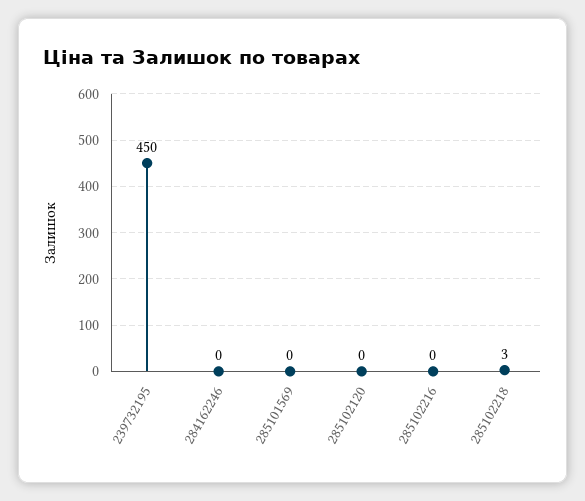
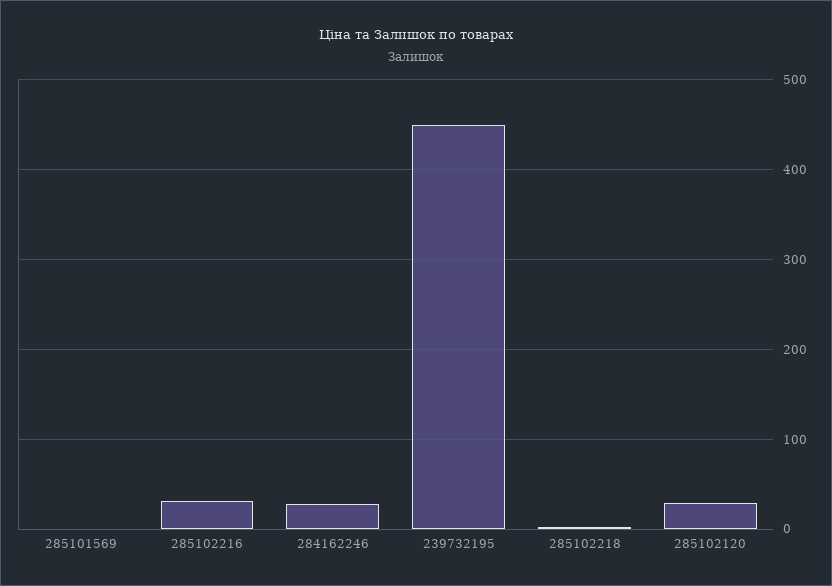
284162246: 0 -> 30
285102120: 0 -> 30
285102216: 0 -> 30

